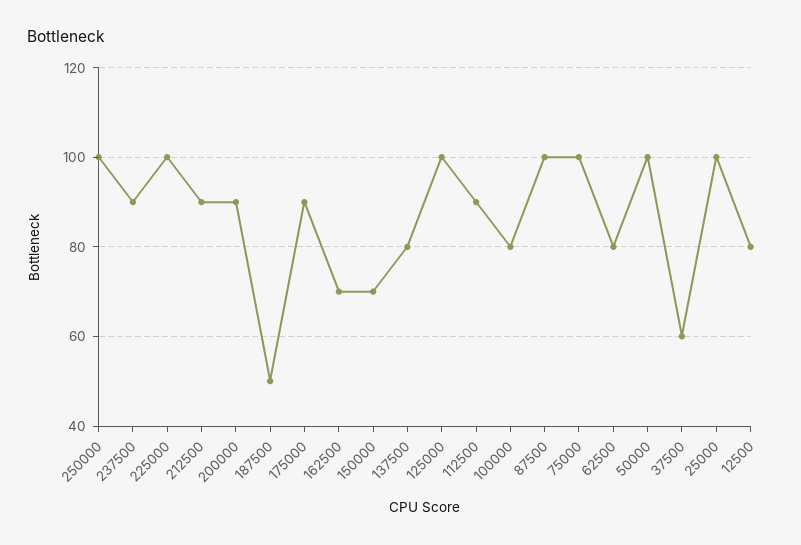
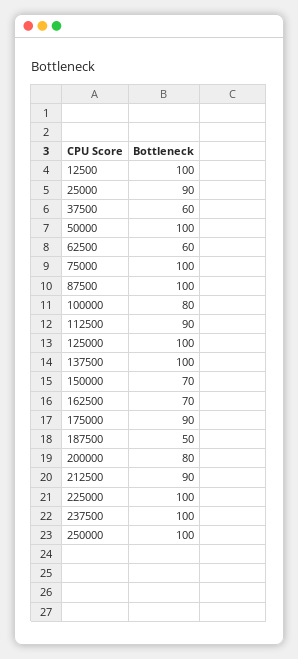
237500: 90 -> 100
200000: 90 -> 80
137500: 80 -> 100
62500: 80 -> 60
25000: 100 -> 90
12500: 80 -> 100

